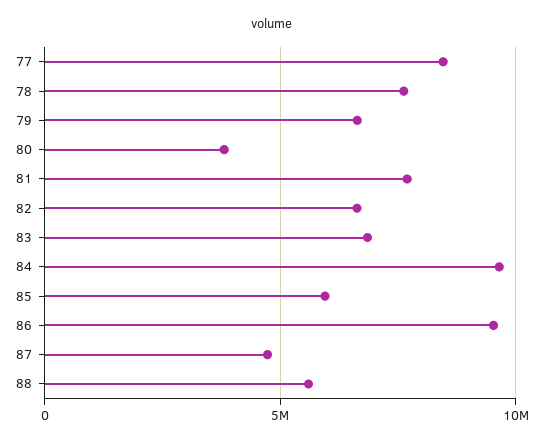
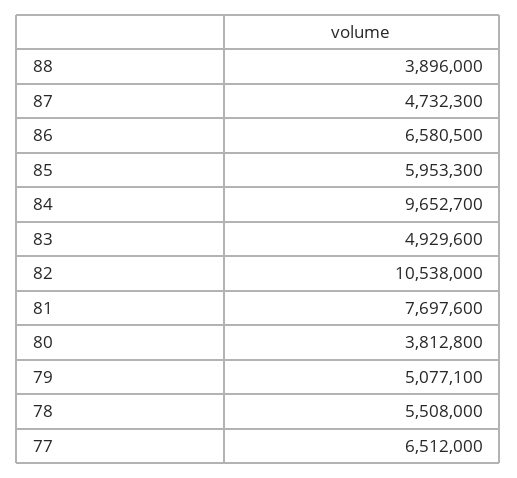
77: 8500000 -> 6512000
78: 7500000 -> 5508000
79: 6500000 -> 5077100
82: 6500000 -> 10538000
83: 7000000 -> 4929600
86: 9500000 -> 6580500
88: 5500000 -> 3896000

